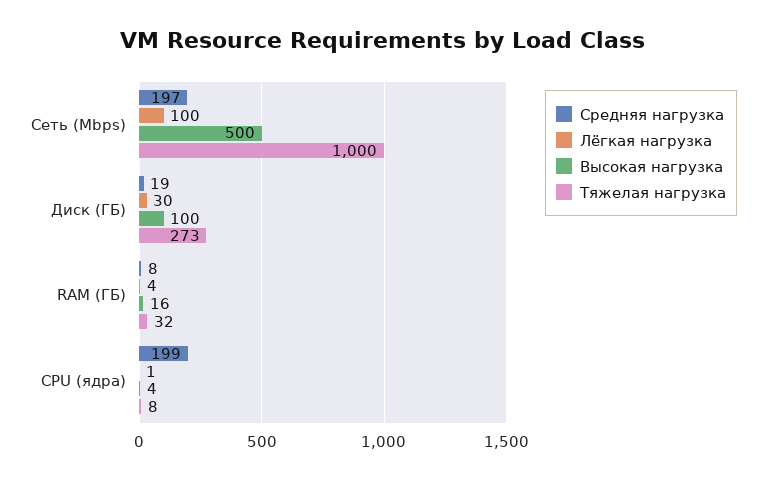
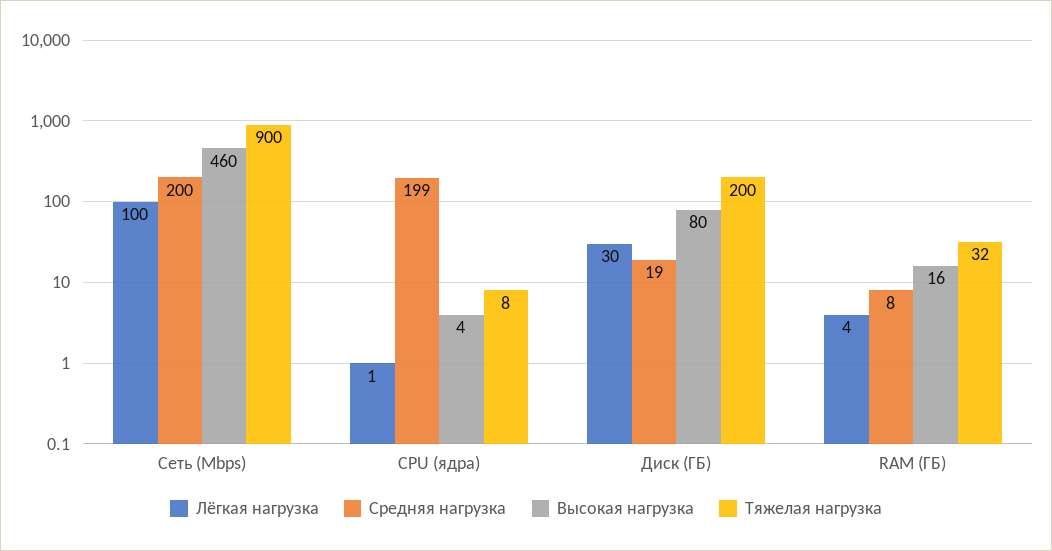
Средняя нагрузка, Сеть (Mbps): 197 -> 200
Высокая нагрузка, Сеть (Mbps): 500 -> 460
Тяжелая нагрузка, Сеть (Mbps): 1000 -> 900
Высокая нагрузка, Диск (ГБ): 100 -> 80
Тяжелая нагрузка, Диск (ГБ): 273 -> 200

